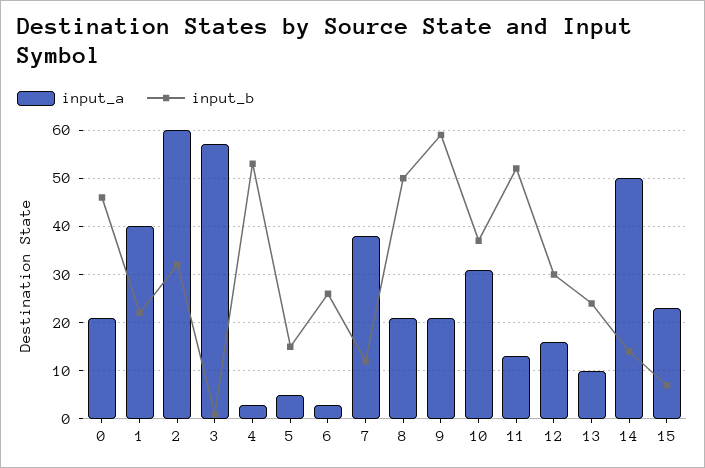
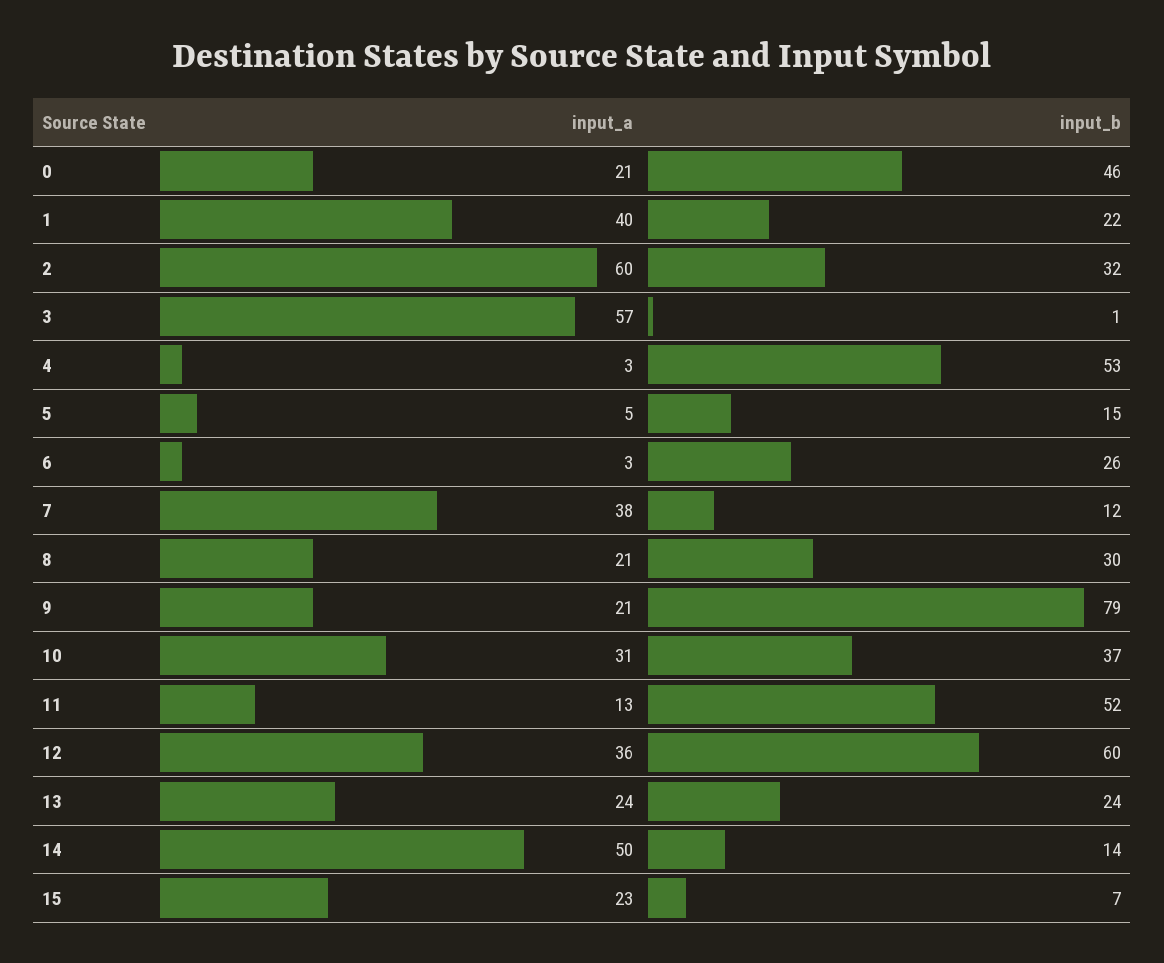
input_b, 8: 50 -> 30
input_b, 9: 60 -> 79
input_a, 12: 15 -> 36
input_b, 12: 30 -> 60
input_a, 13: 10 -> 24

